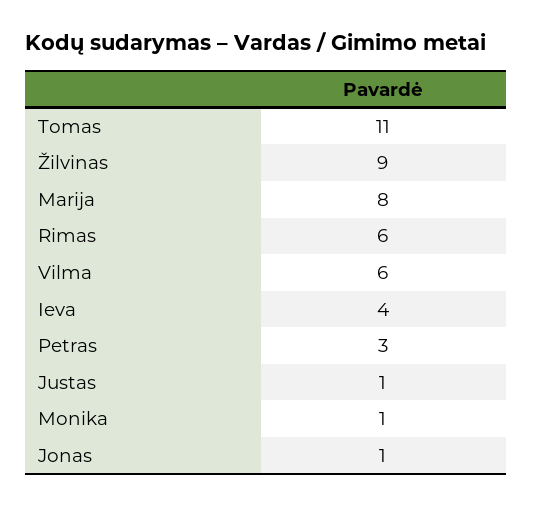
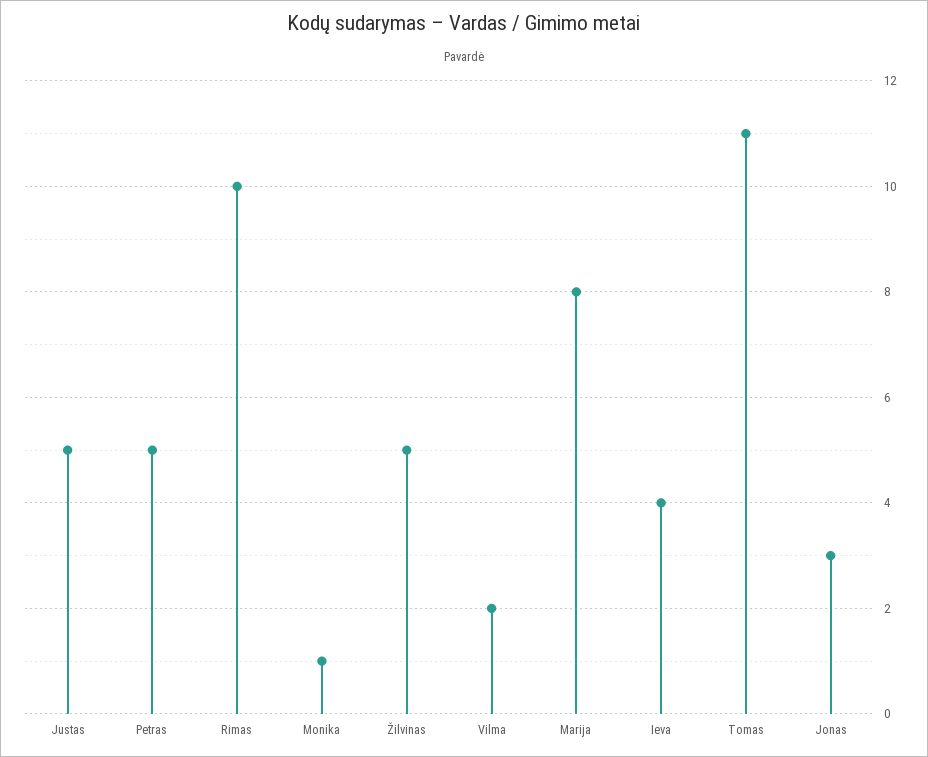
Žilvinas: 9 -> 5
Rimas: 6 -> 10
Vilma: 6 -> 2
Petras: 3 -> 5
Justas: 1 -> 5
Jonas: 1 -> 3

